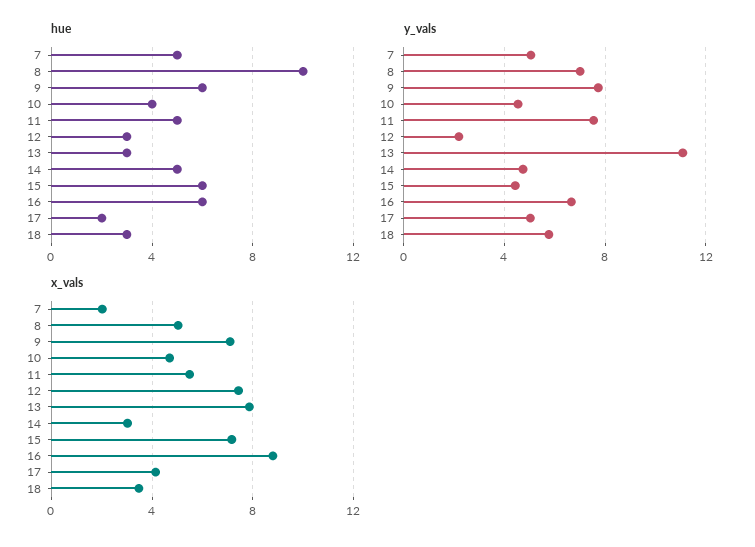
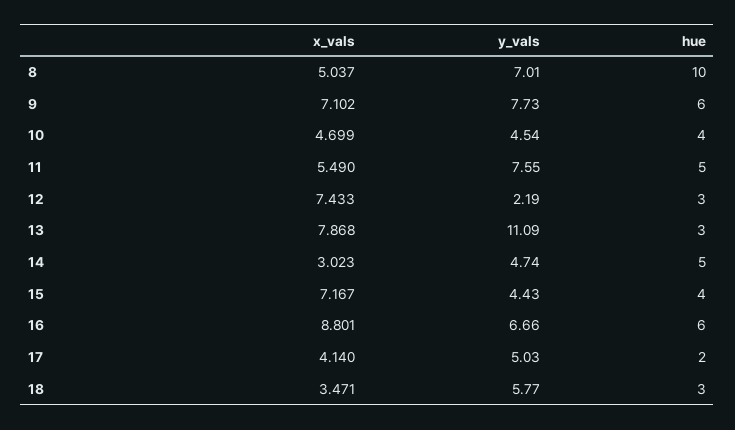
hue, 7: 5 -> none
hue, 15: 6 -> 4
y_vals, 7: 5 -> none
x_vals, 7: 2 -> none

